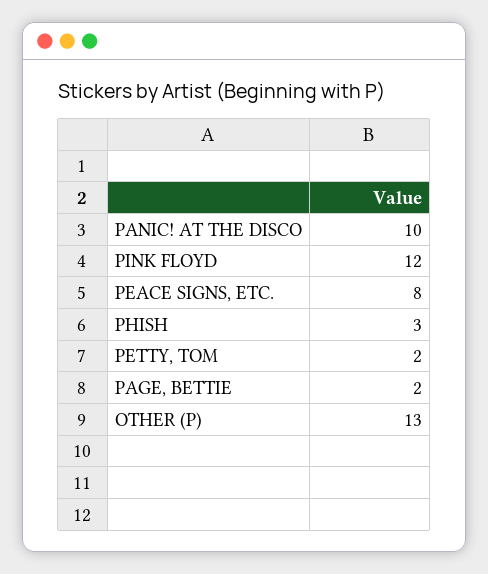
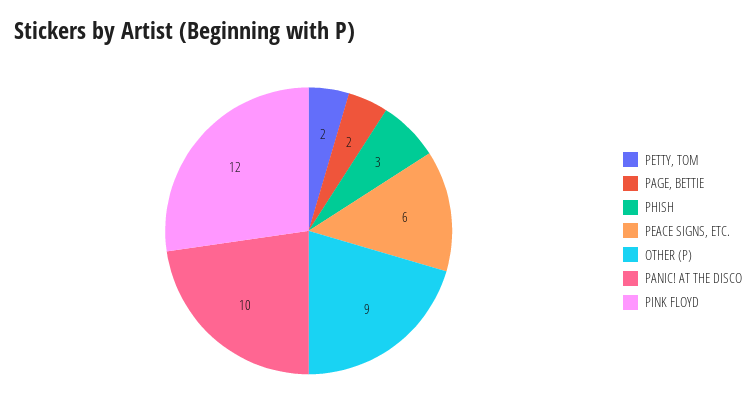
PEACE SIGNS, ETC.: 8 -> 6
OTHER (P): 13 -> 9

